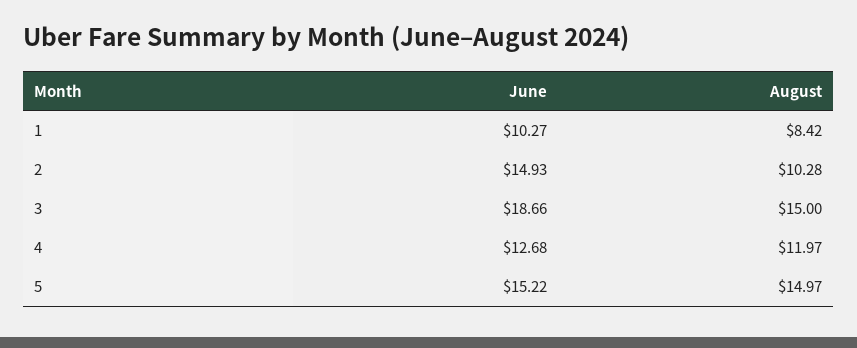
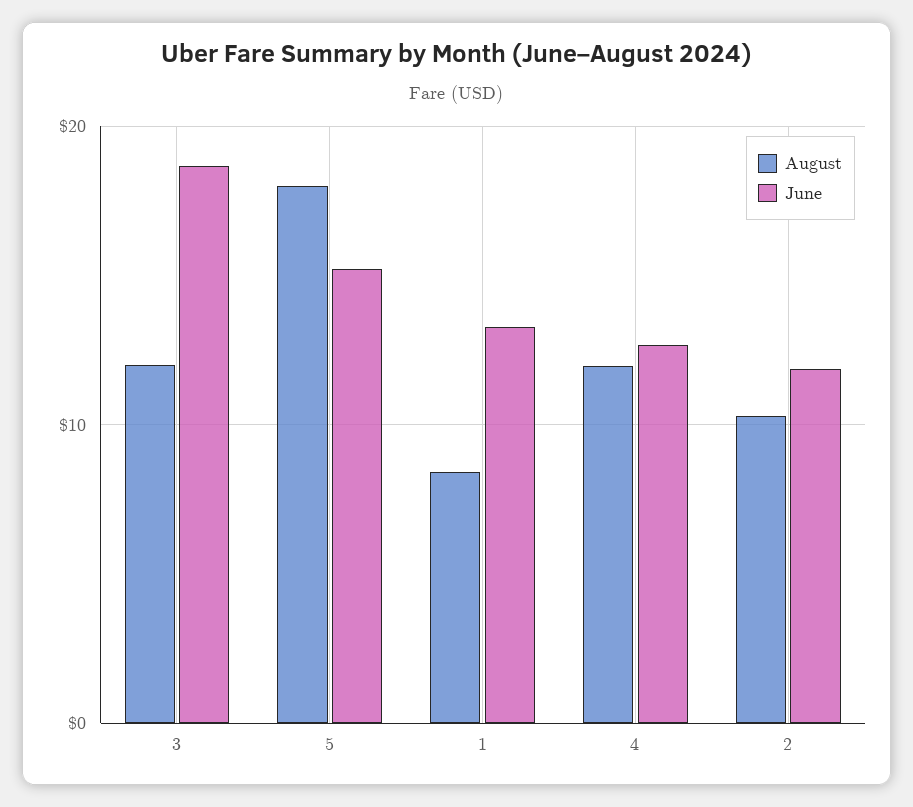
June, 1: 10.27 -> 13
June, 2: 14.93 -> 12
August, 3: 15 -> 12
August, 5: 14.97 -> 18

